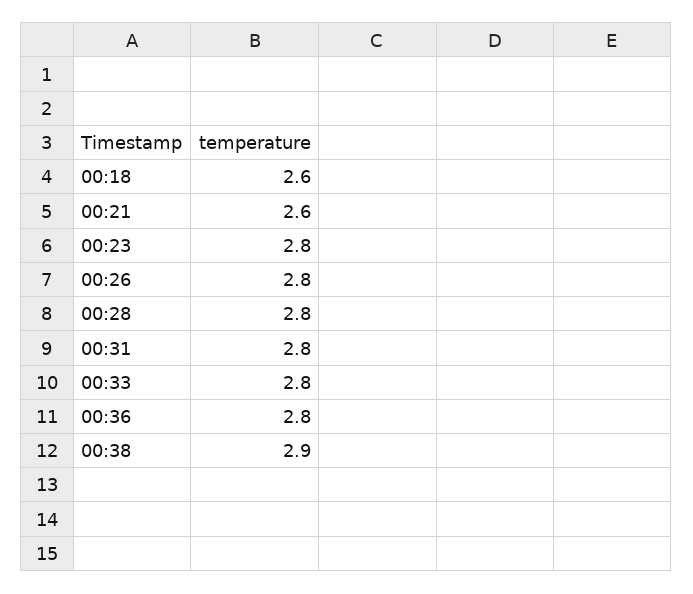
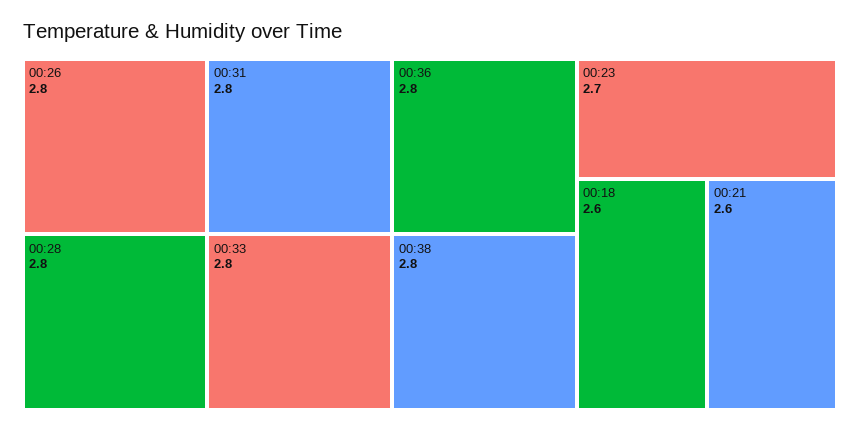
00:23: 2.8 -> 2.7
00:38: 2.9 -> 2.8

